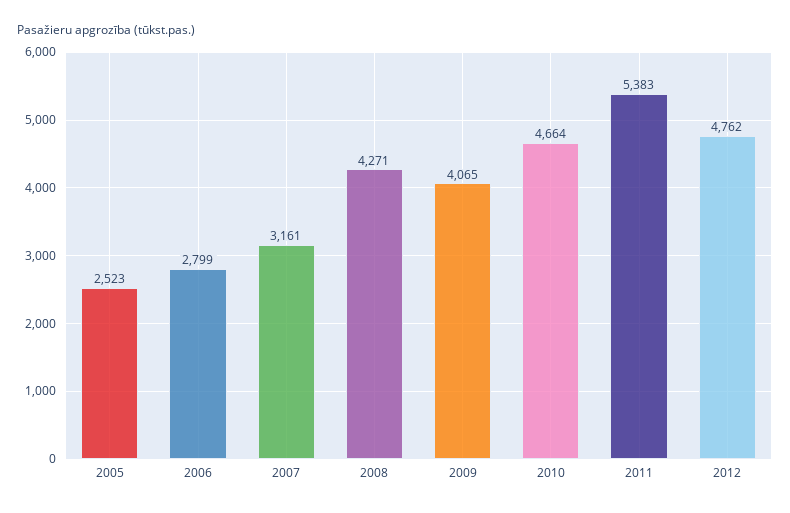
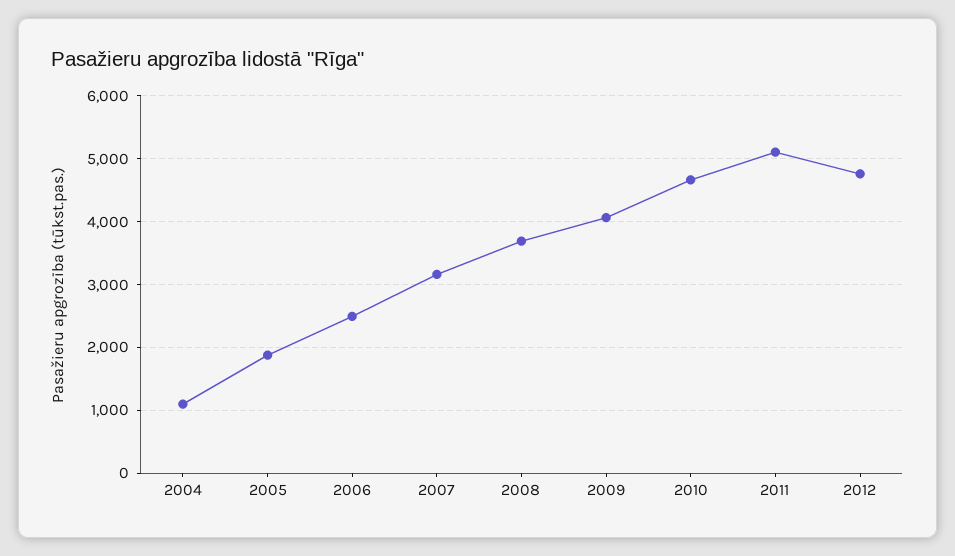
2005: 2523 -> 1900
2006: 2799 -> 2500
2008: 4271 -> 3700
2011: 5383 -> 5100
2004: none -> 1100

